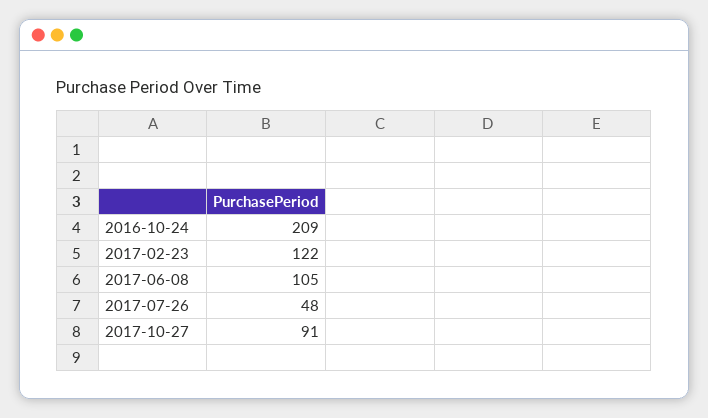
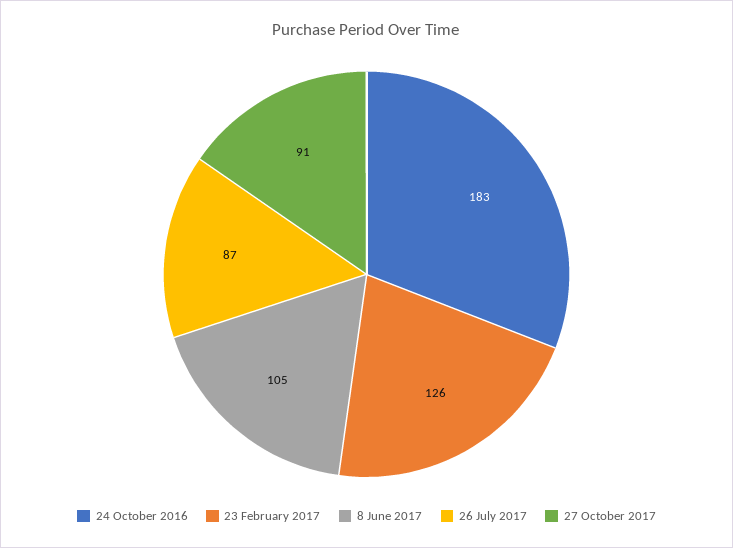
2016-10-24: 209 -> 183
2017-02-23: 122 -> 126
2017-07-26: 48 -> 87

